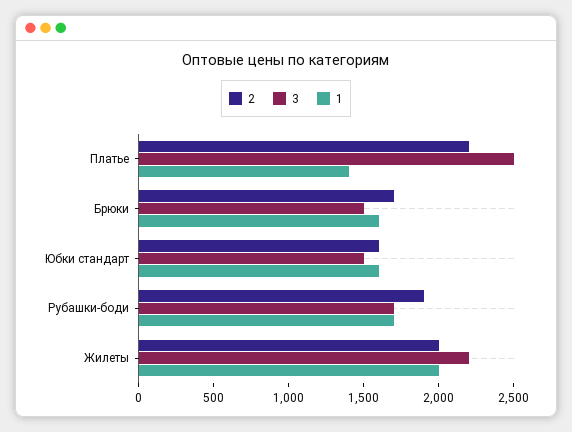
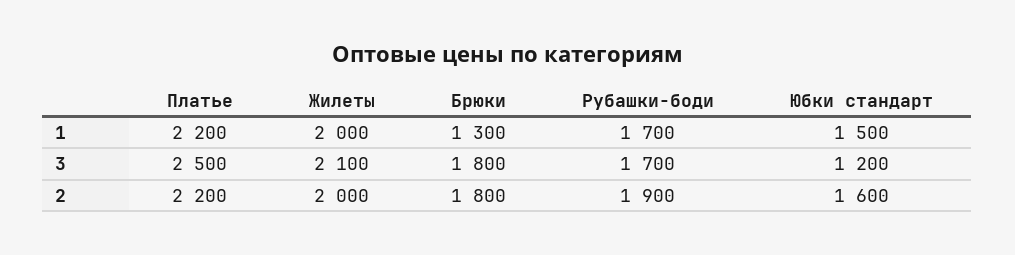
1, Платье: 1400 -> 2200
2, Брюки: 1700 -> 1800
3, Брюки: 1500 -> 1800
1, Брюки: 1600 -> 1300
3, Юбки стандарт: 1500 -> 1200
1, Юбки стандарт: 1600 -> 1500
3, Жилеты: 2200 -> 2100

